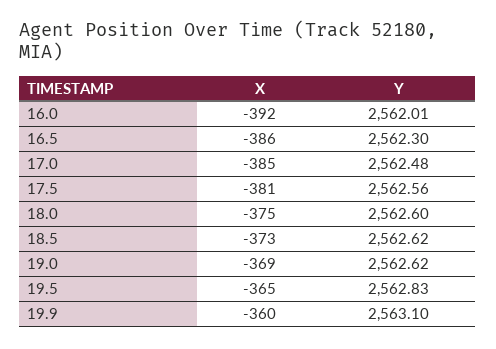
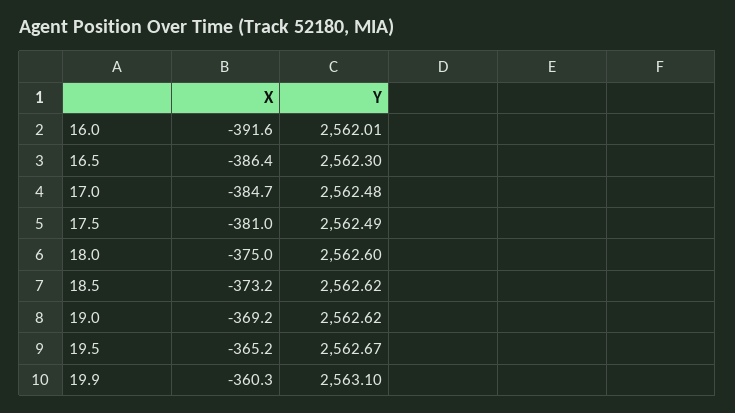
Y, 17.5: 2562.56 -> 2562.49
Y, 19.5: 2562.83 -> 2562.67

